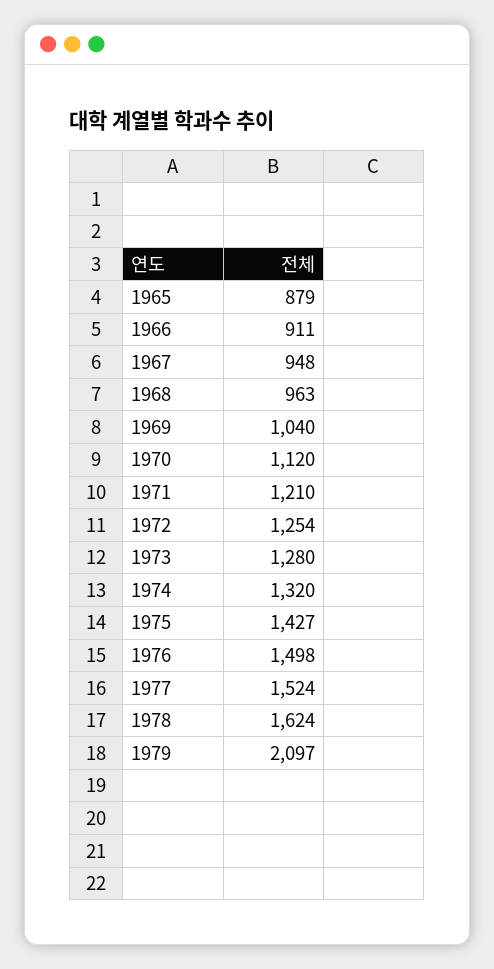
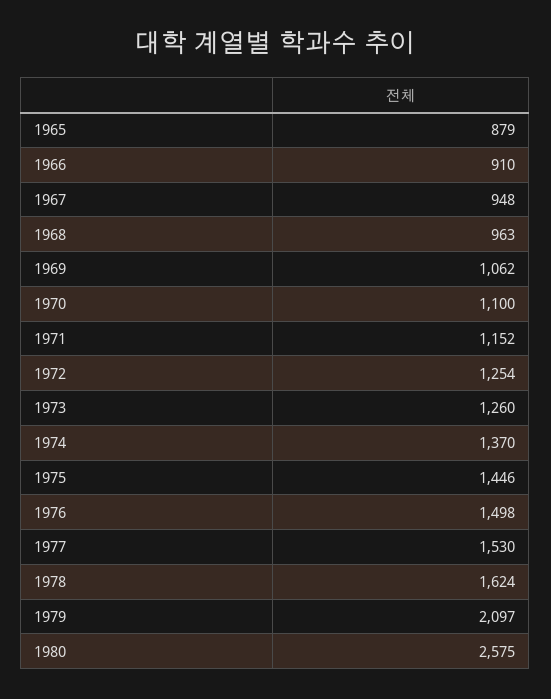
1966: 911 -> 910
1969: 1040 -> 1062
1970: 1120 -> 1100
1971: 1210 -> 1152
1973: 1280 -> 1260
1974: 1320 -> 1370
1975: 1427 -> 1446
1977: 1524 -> 1530
1980: none -> 2575

